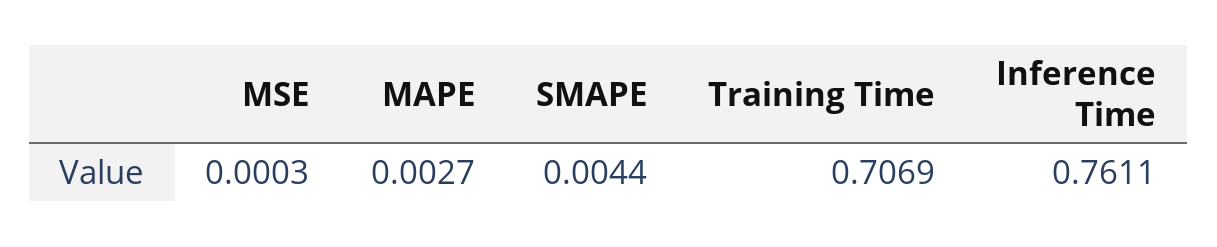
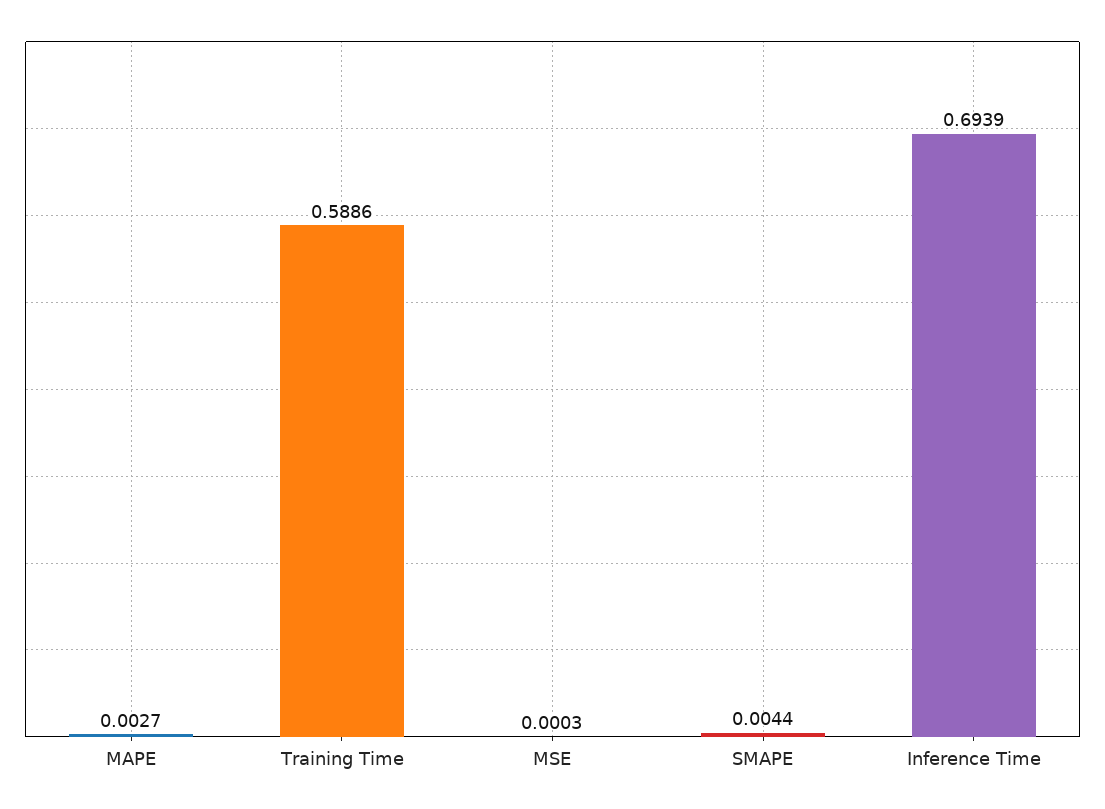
Training Time: 0.7069 -> 0.5886
Inference Time: 0.7611 -> 0.6939

